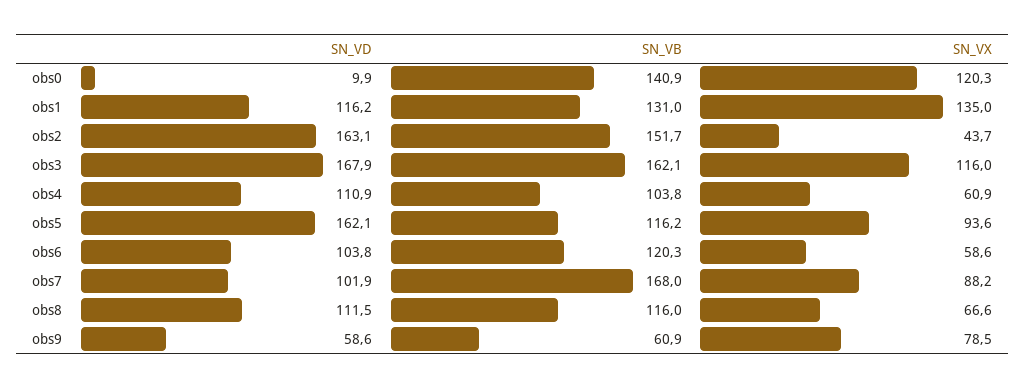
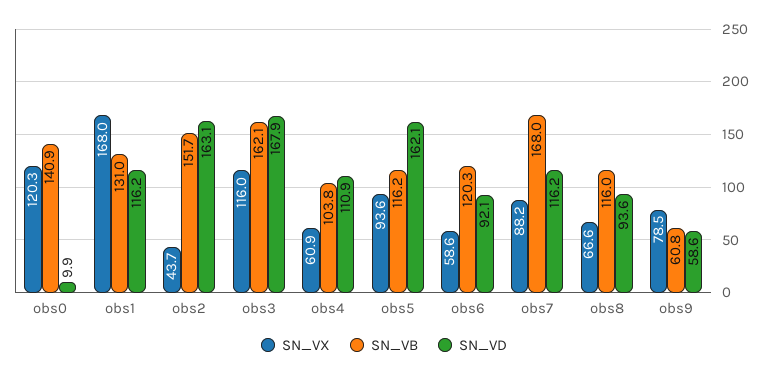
SN_VX, obs1: 135 -> 168
SN_VD, obs6: 103.8 -> 92.1
SN_VD, obs7: 101.9 -> 116.2
SN_VD, obs8: 111.5 -> 93.6
SN_VB, obs9: 60.9 -> 60.8

